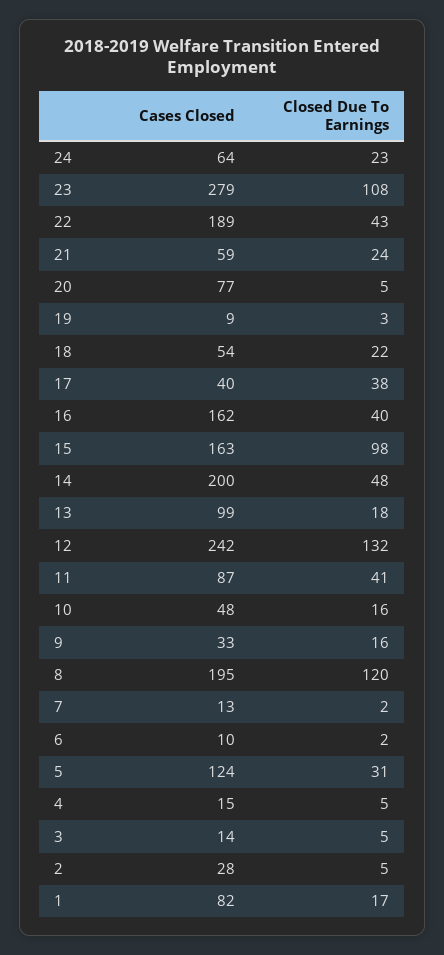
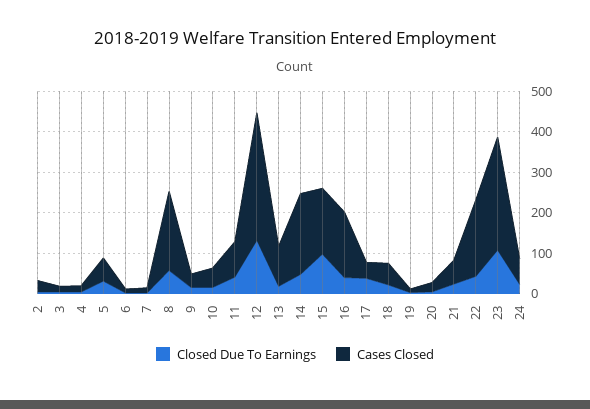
Cases Closed, 20: 77 -> 20
Cases Closed, 12: 242 -> 320
Closed Due To Earnings, 8: 120 -> 60
Cases Closed, 5: 124 -> 60
Cases Closed, 1: 82 -> none
Closed Due To Earnings, 1: 17 -> none

